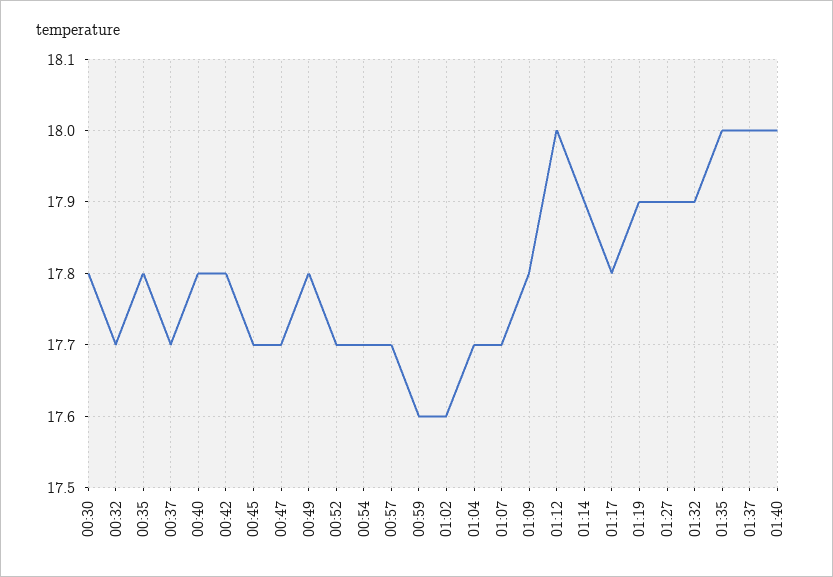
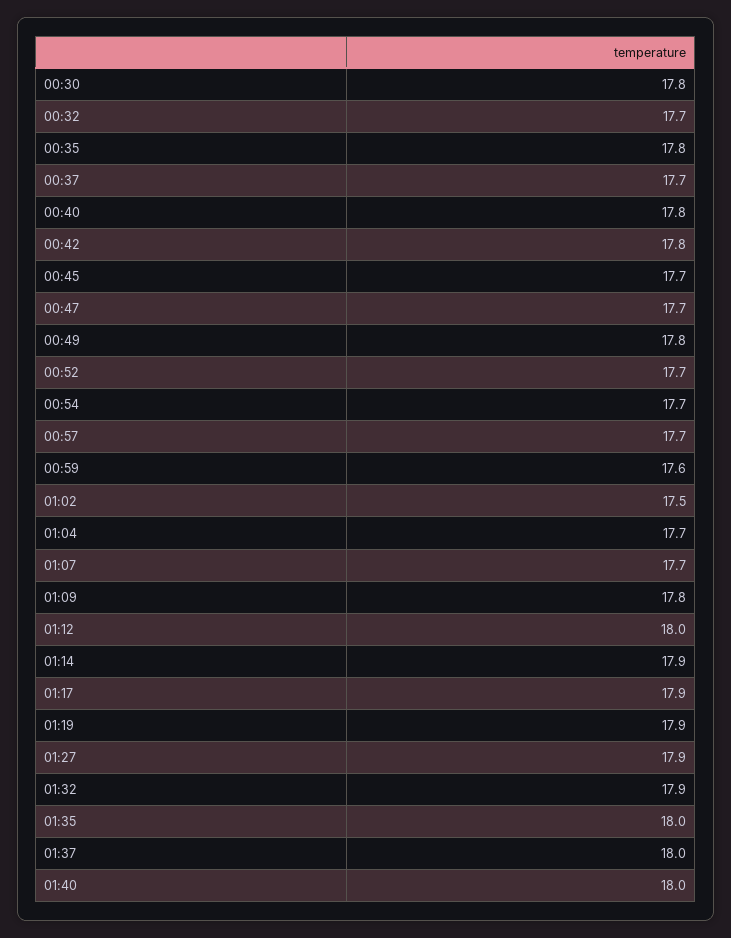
01:02: 17.6 -> 17.5
01:17: 17.8 -> 17.9

